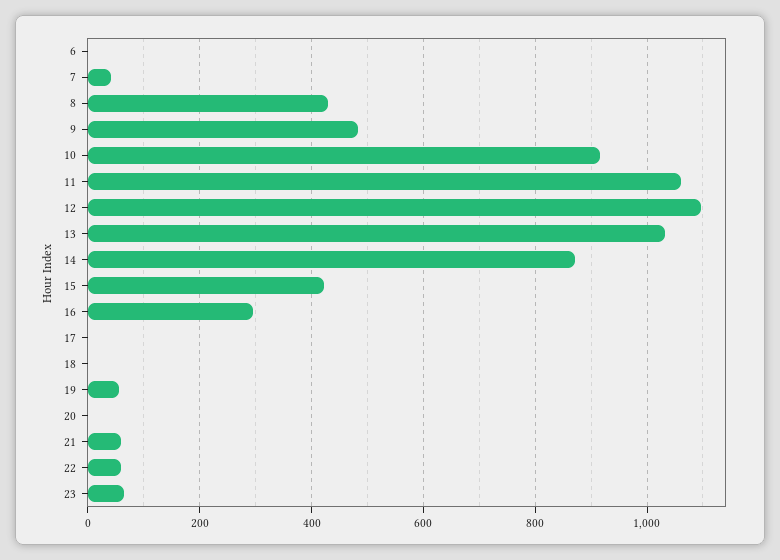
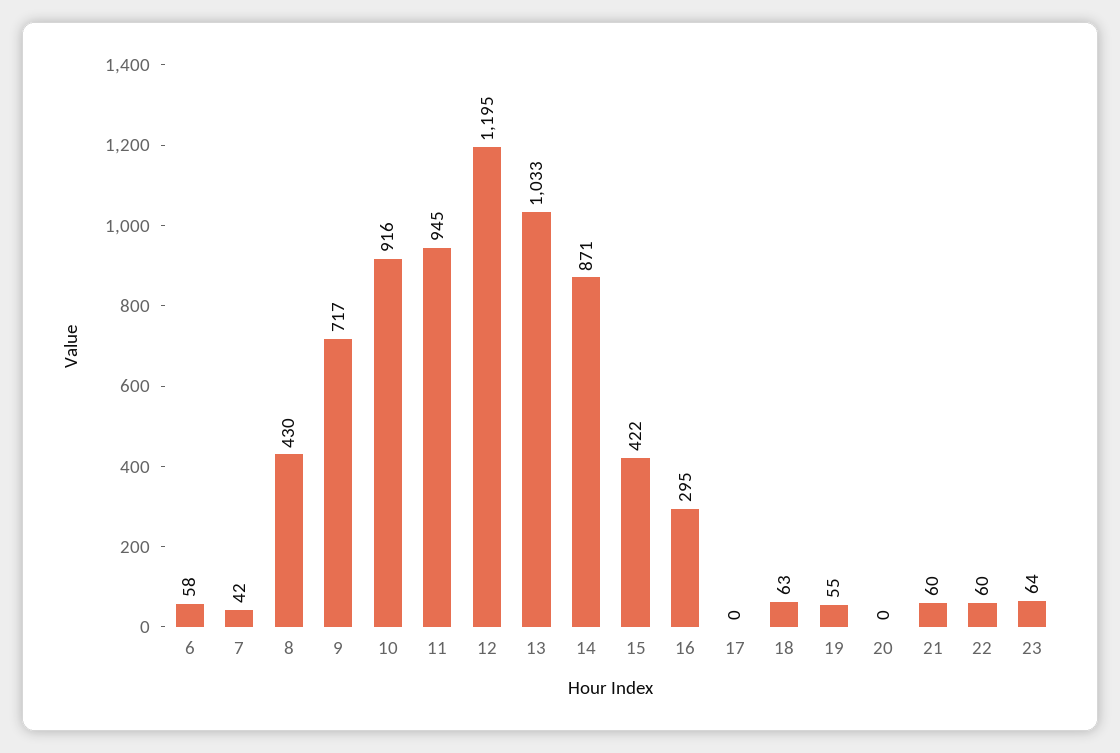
6: 0 -> 58
9: 480 -> 717
11: 1060 -> 945
12: 1100 -> 1195
18: 0 -> 63

